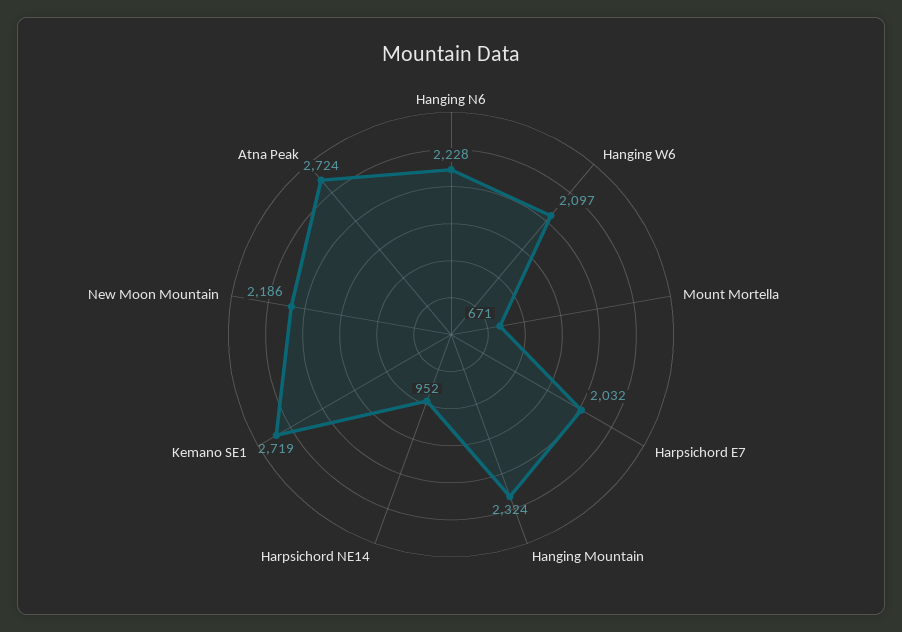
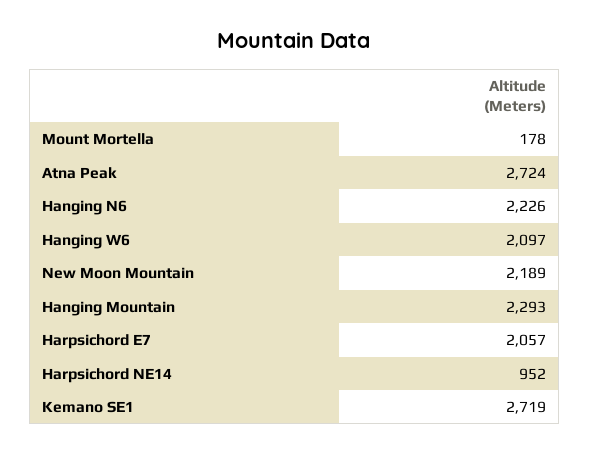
Hanging N6: 2228 -> 2226
Mount Mortella: 671 -> 178
Harpsichord E7: 2032 -> 2057
Hanging Mountain: 2324 -> 2293
New Moon Mountain: 2186 -> 2189

